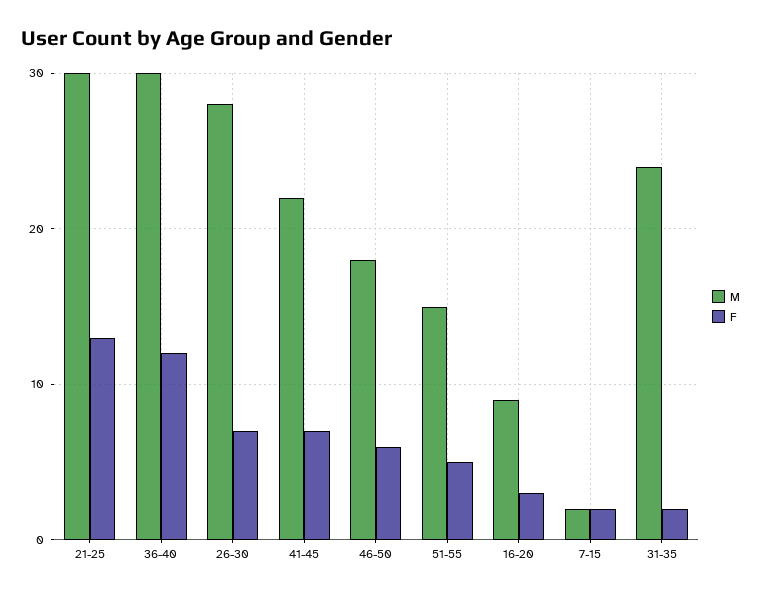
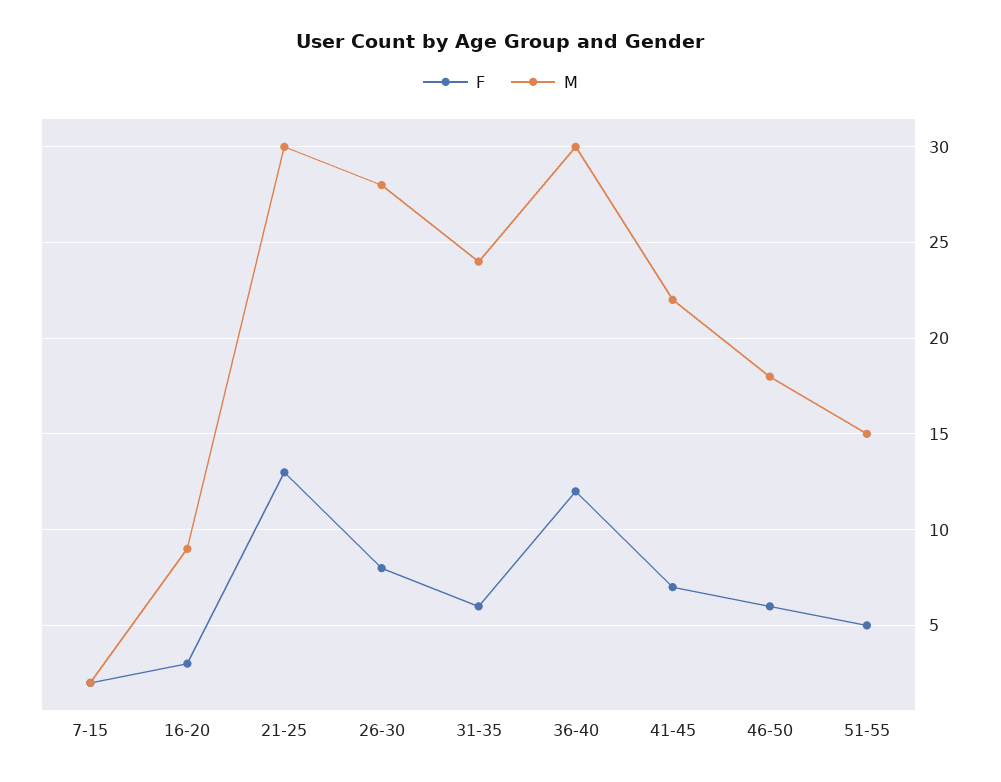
F, 26-30: 7 -> 8
F, 31-35: 2 -> 6

